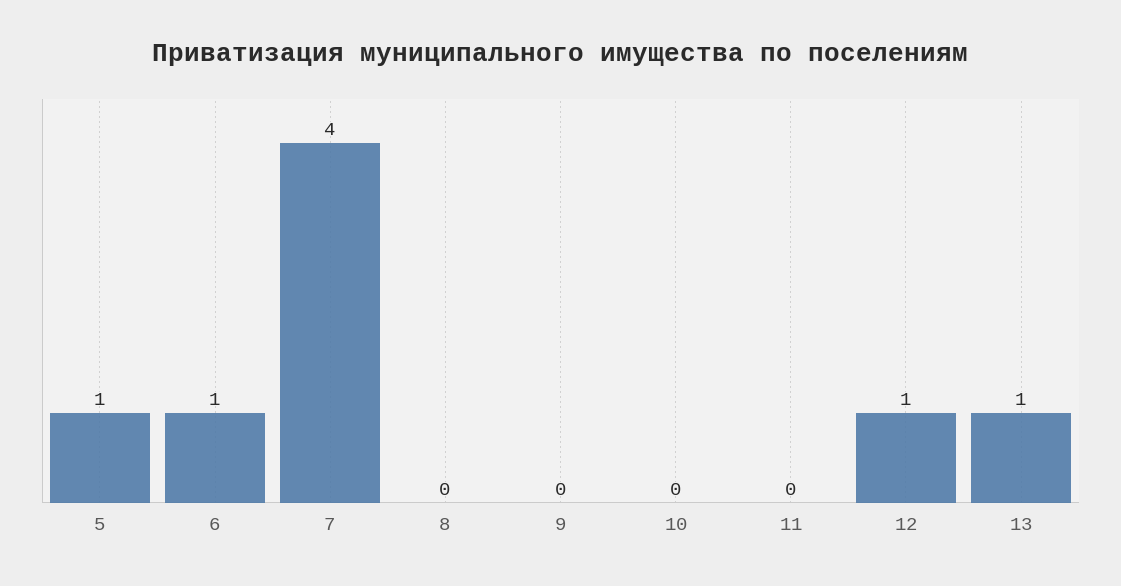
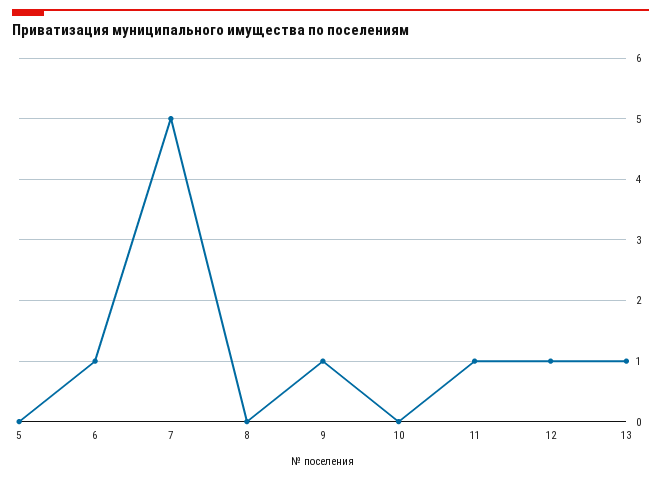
5: 1 -> 0
7: 4 -> 5
9: 0 -> 1
11: 0 -> 1

